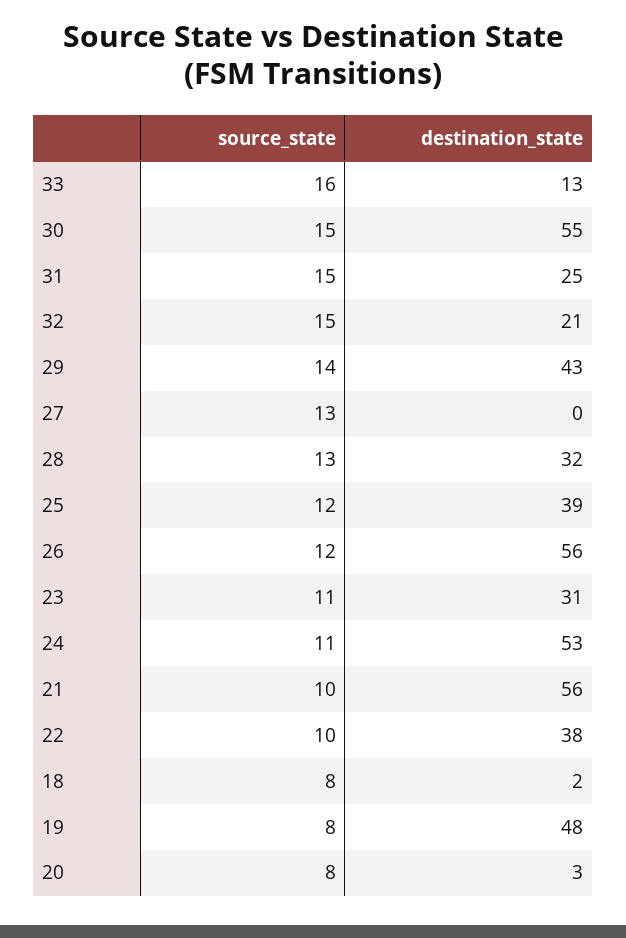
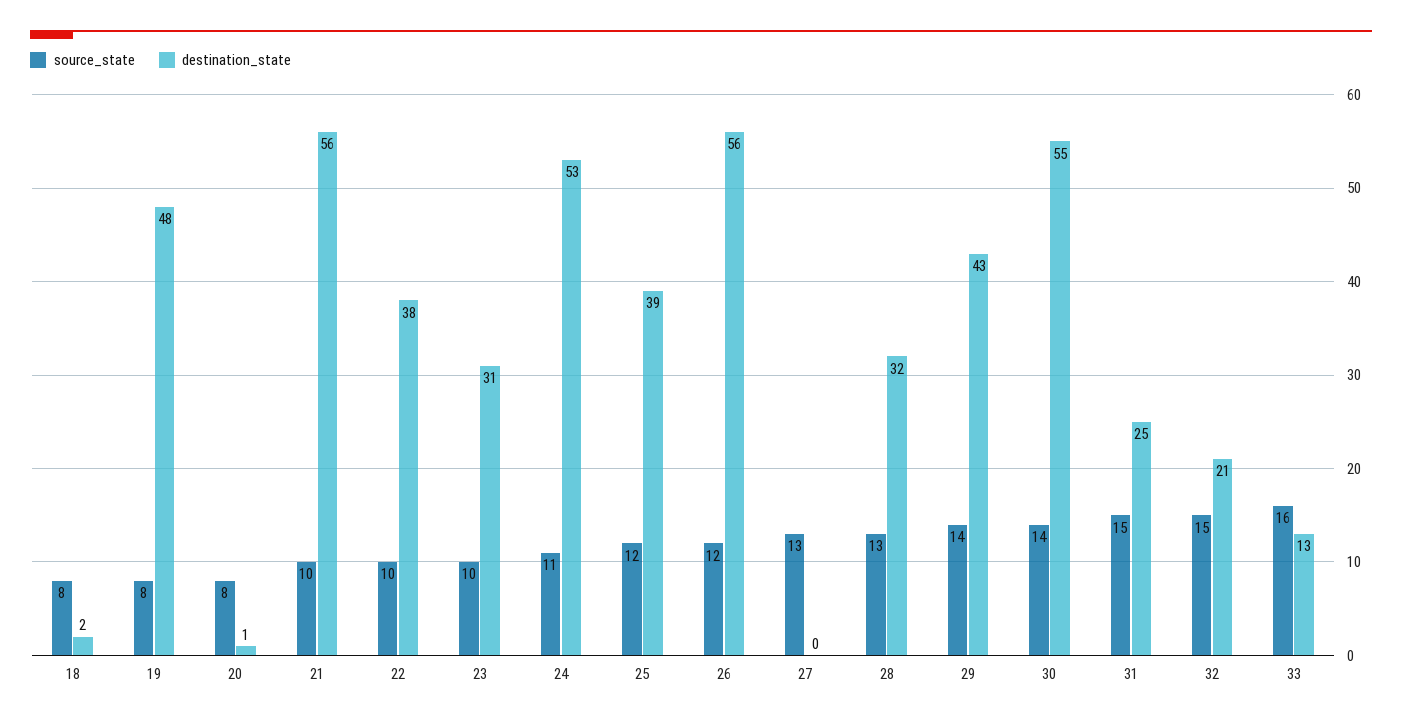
source_state, 30: 15 -> 14
source_state, 23: 11 -> 10
destination_state, 20: 3 -> 1

